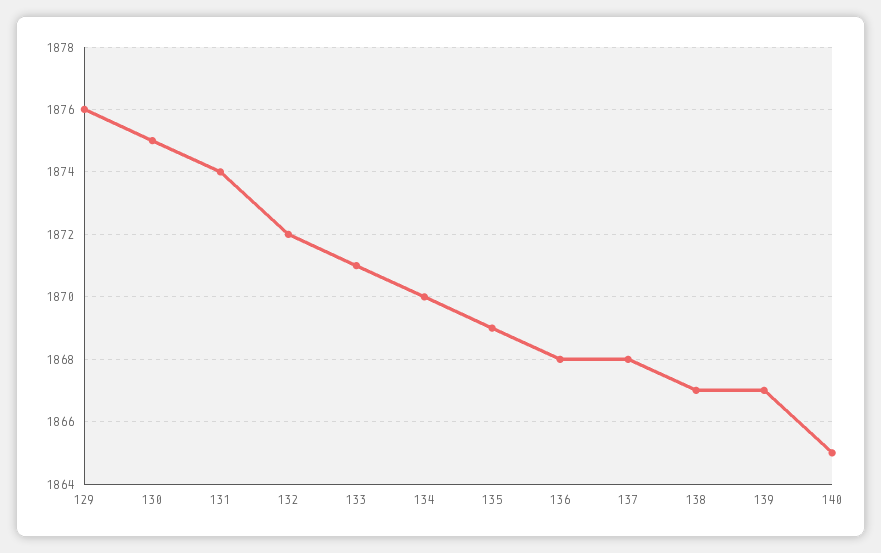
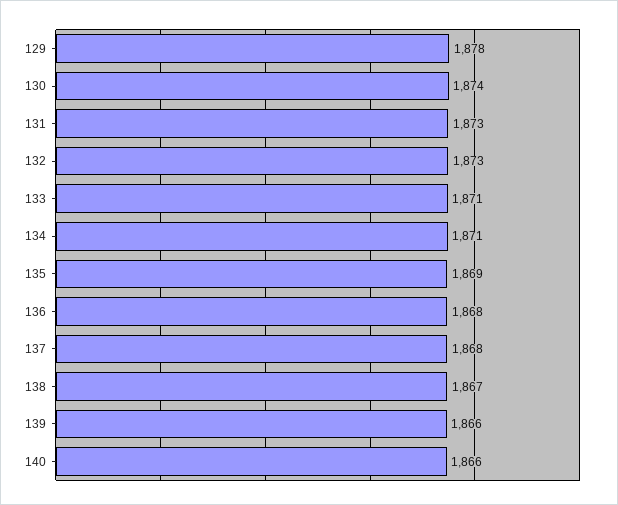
129: 1876 -> 1878
130: 1875 -> 1874
131: 1874 -> 1873
132: 1872 -> 1873
134: 1870 -> 1871
139: 1867 -> 1866
140: 1865 -> 1866

